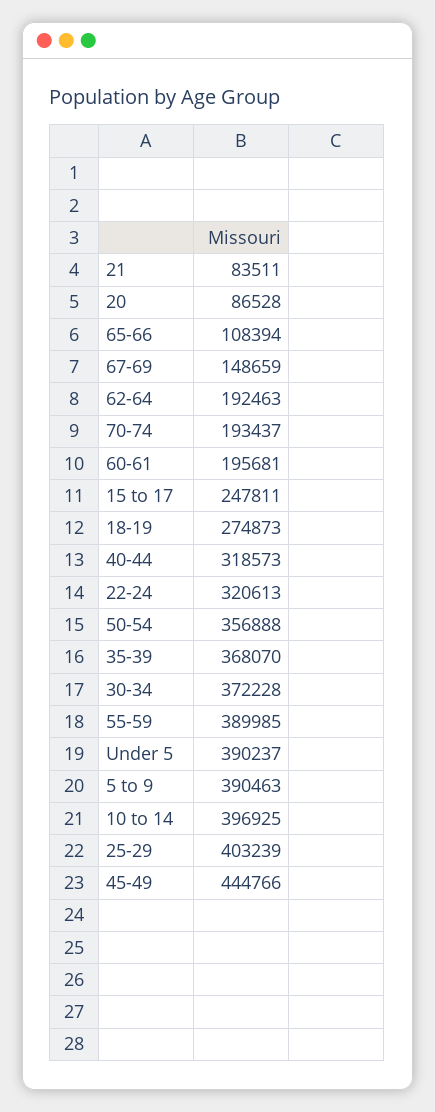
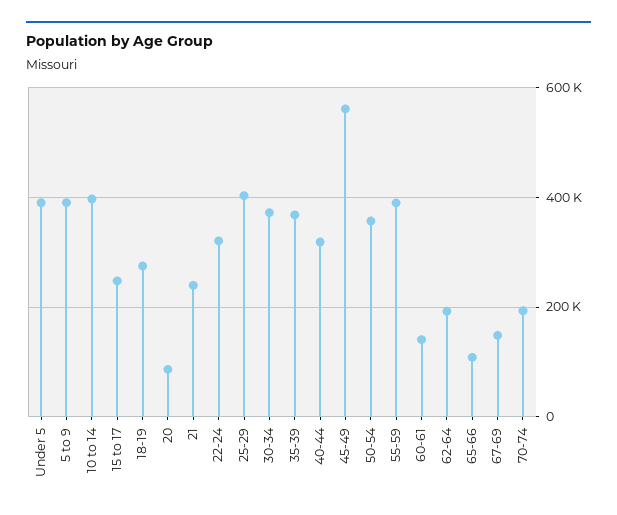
21: 83511 -> 240000
60-61: 195681 -> 140000
45-49: 444766 -> 560000

